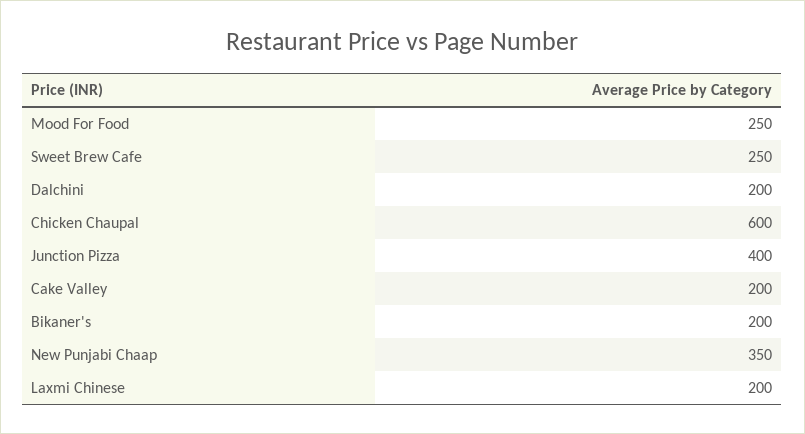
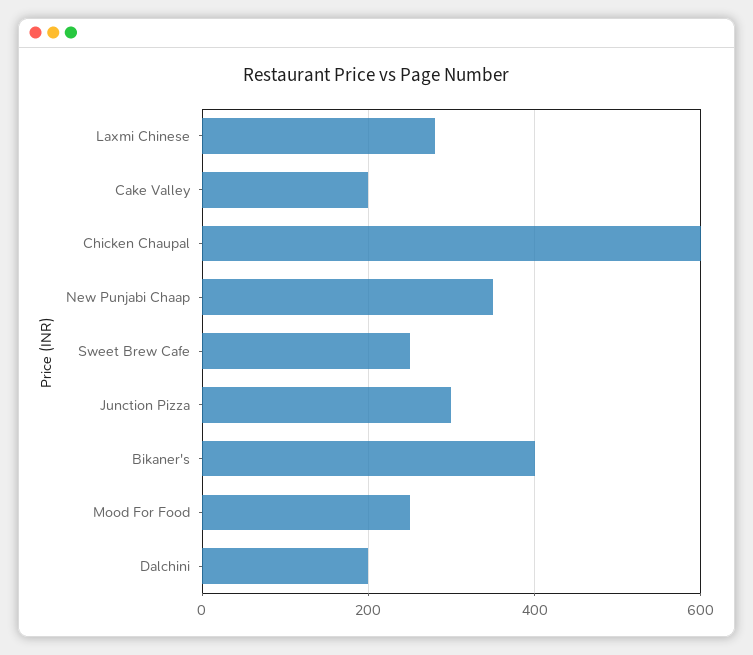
Junction Pizza: 400 -> 300
Bikaner's: 200 -> 400
Laxmi Chinese: 200 -> 280

